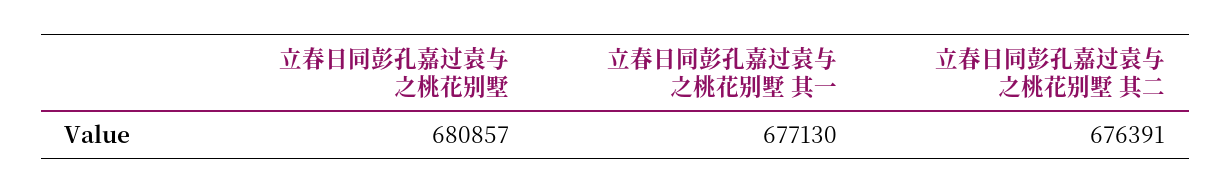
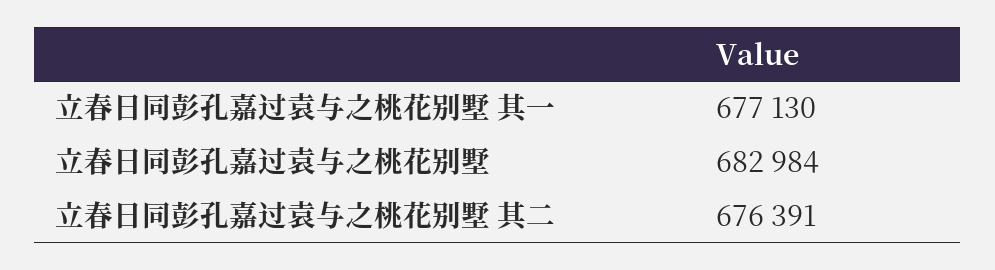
立春日同彭孔嘉过袁与之桃花别墅: 680857 -> 682984

